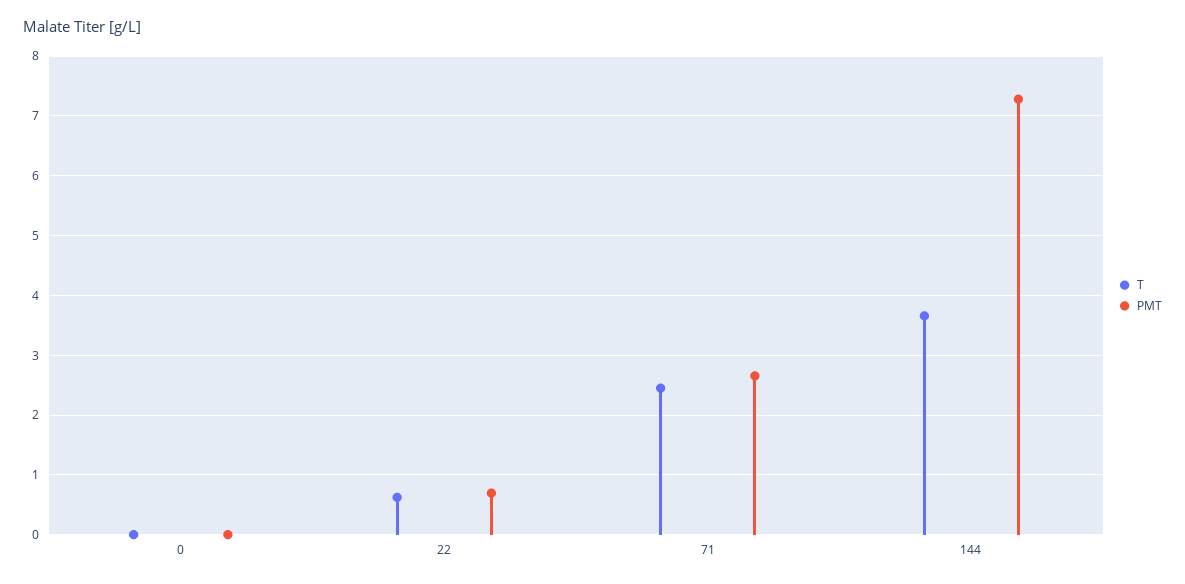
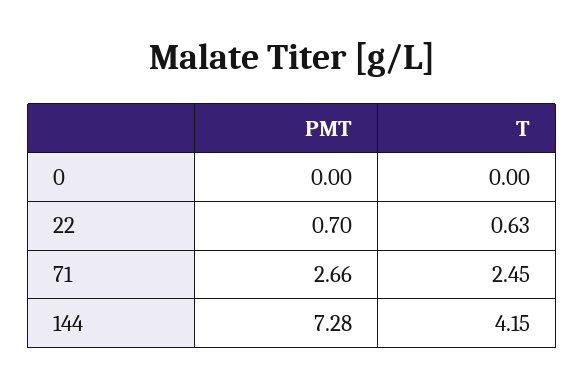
T, 144: 3.6 -> 4.15

